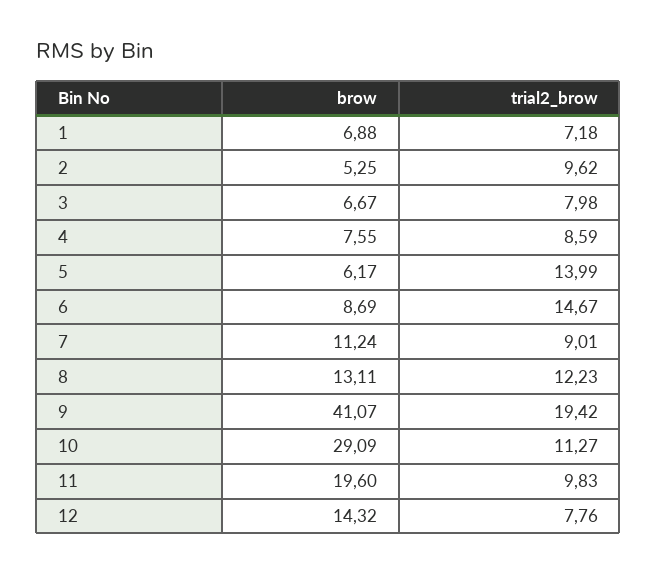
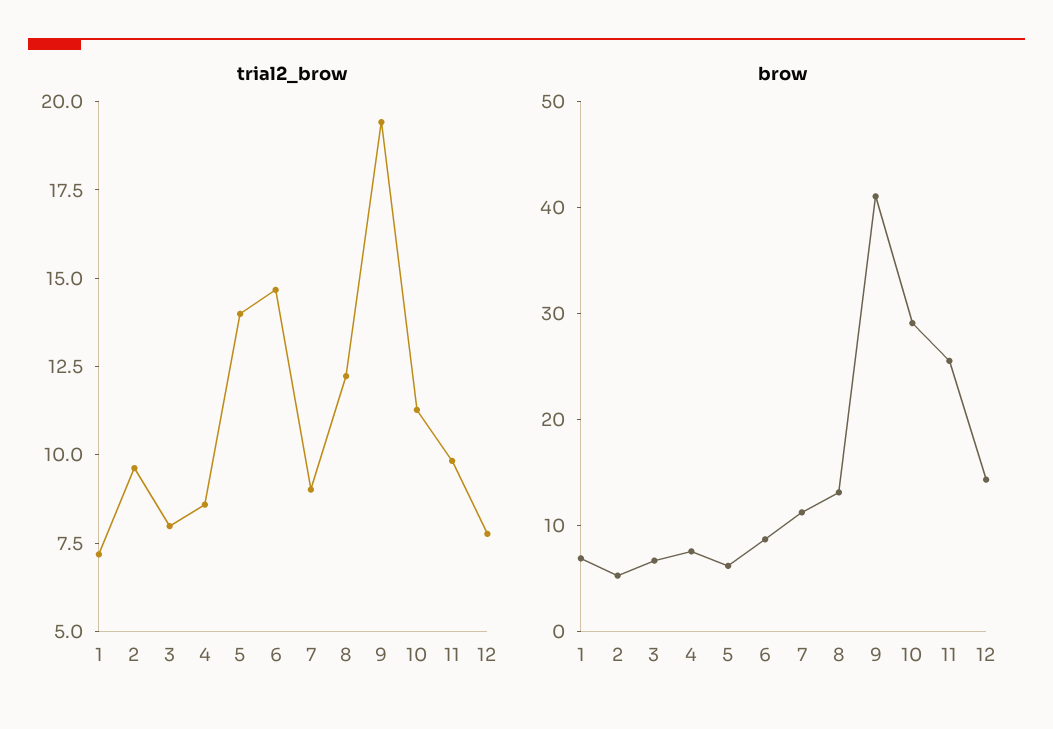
brow, 11: 19.6 -> 26

